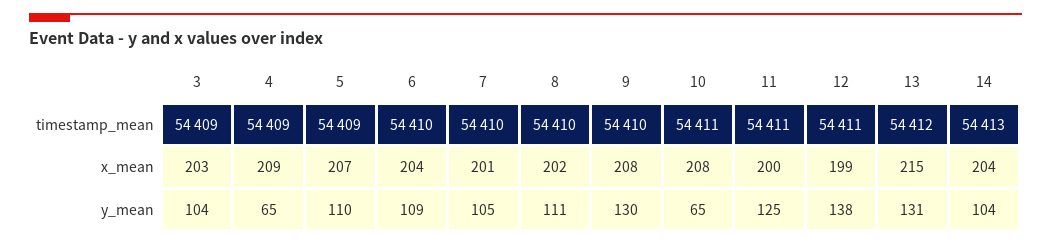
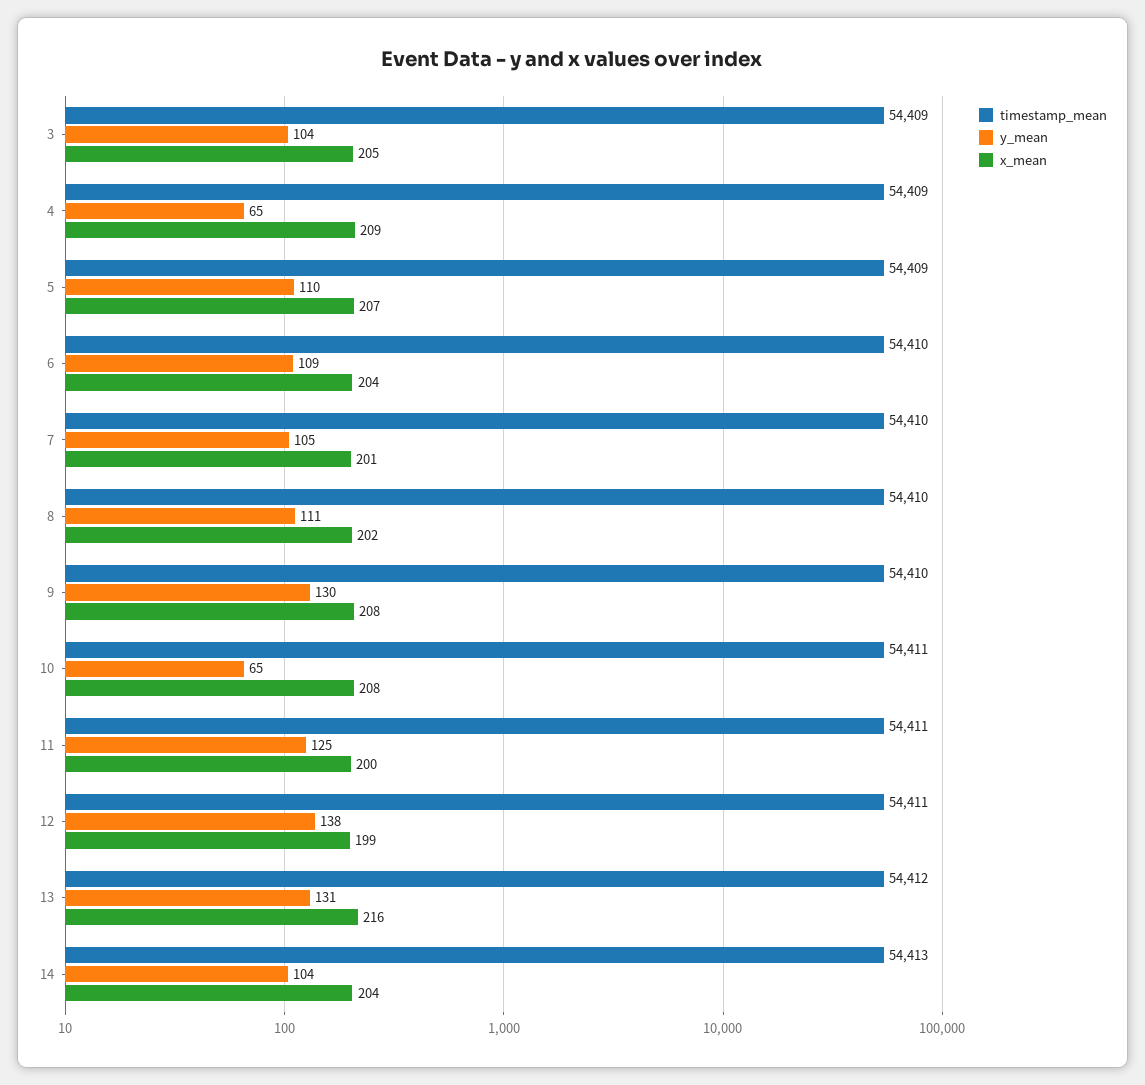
x_mean, 3: 203 -> 205
x_mean, 13: 215 -> 216

